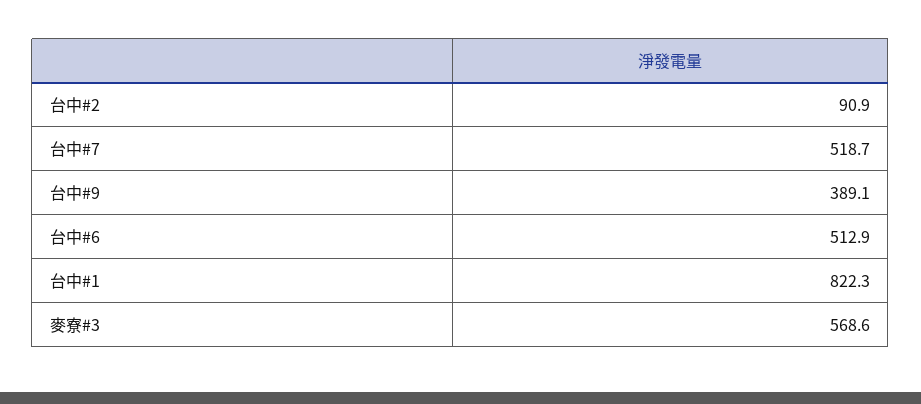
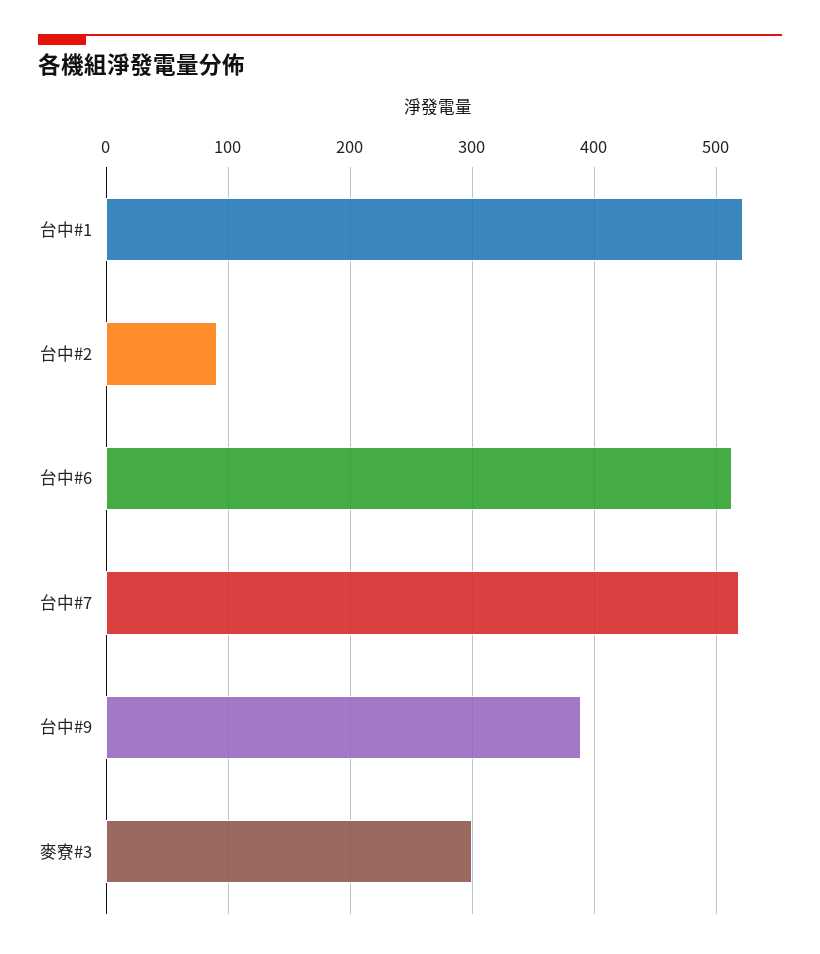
台中#1: 822.3 -> 520
麥寮#3: 568.6 -> 300

